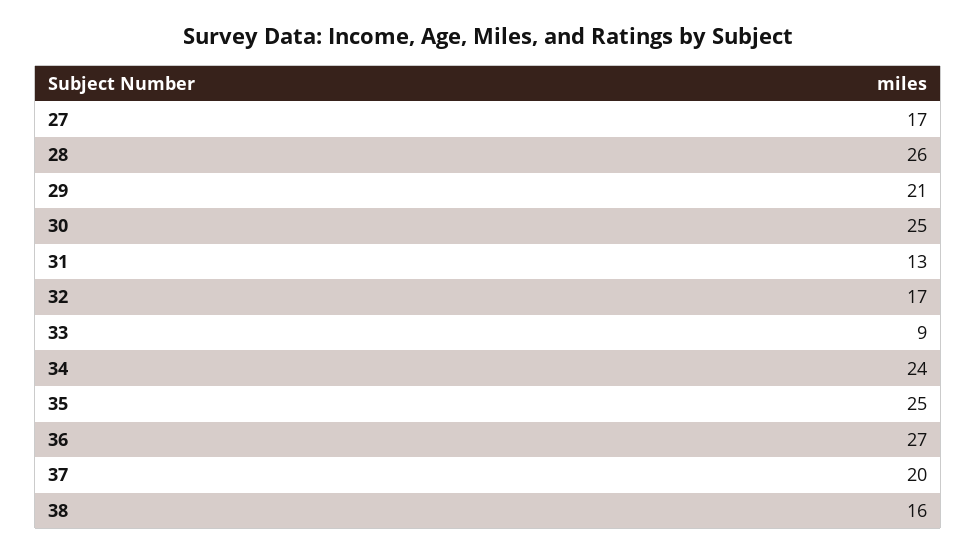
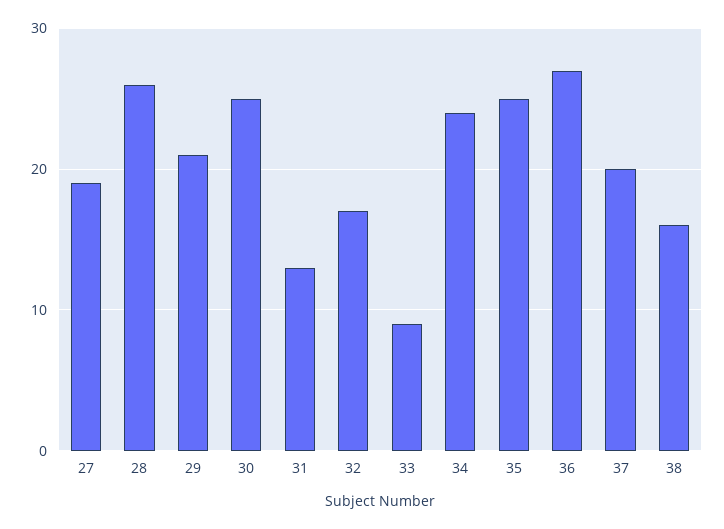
27: 17 -> 19

